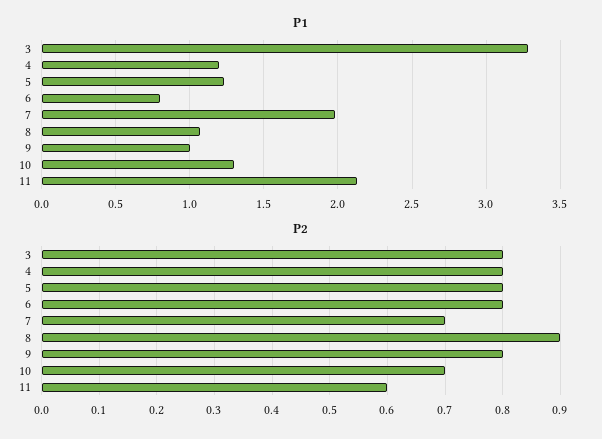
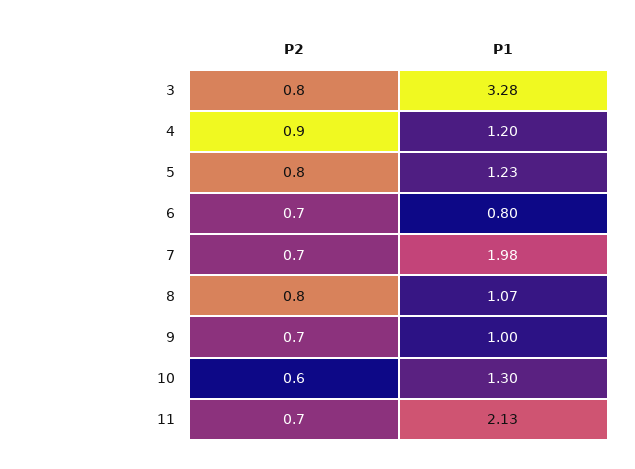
P2, 4: 0.8 -> 0.9
P2, 6: 0.8 -> 0.7
P2, 8: 0.9 -> 0.8
P2, 9: 0.8 -> 0.7
P2, 10: 0.7 -> 0.6
P2, 11: 0.6 -> 0.7

